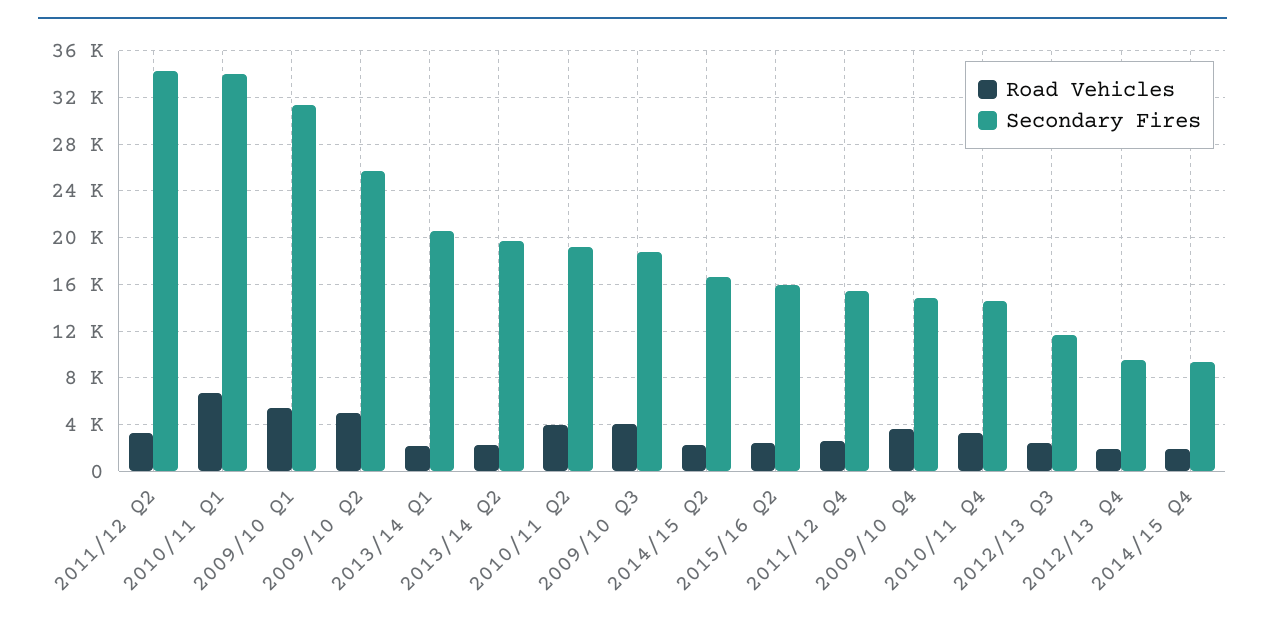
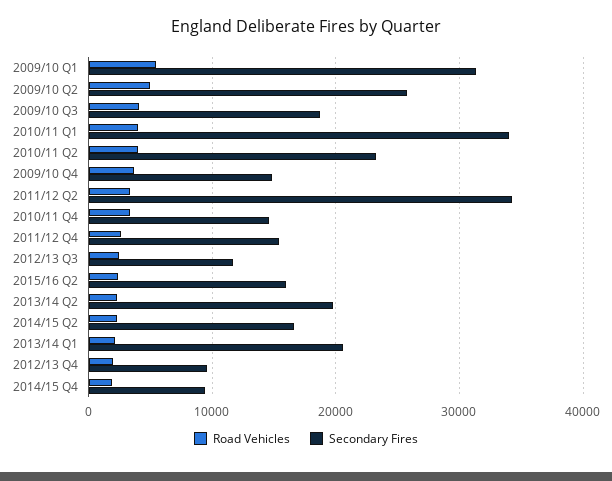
Road Vehicles, 2010/11 Q1: 7000 -> 4000
Secondary Fires, 2010/11 Q2: 19000 -> 23000

